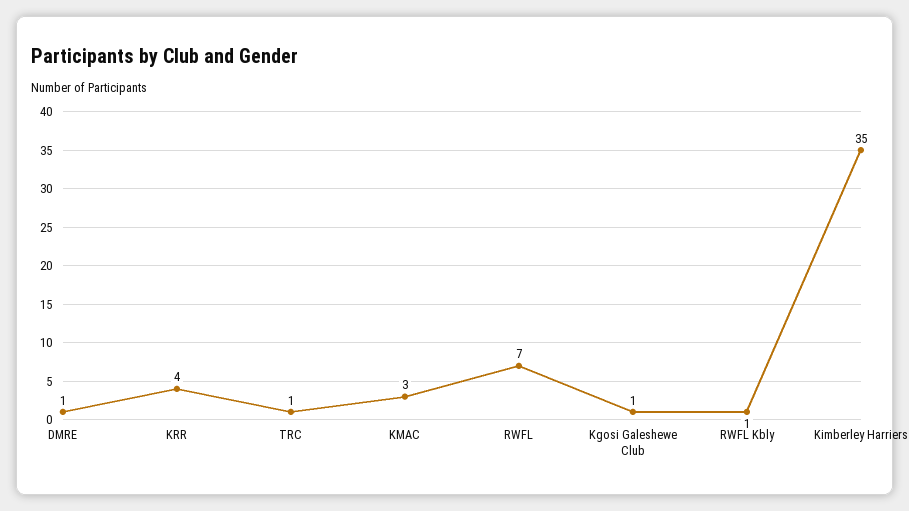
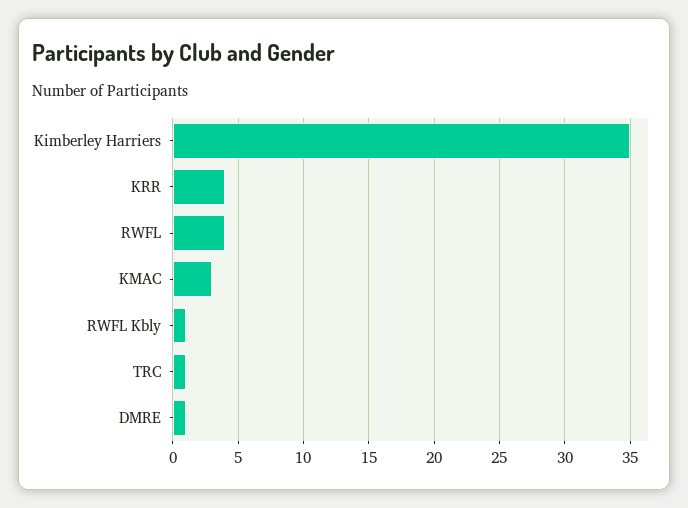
RWFL: 7 -> 4
Kgosi Galeshewe Club: 1 -> none

